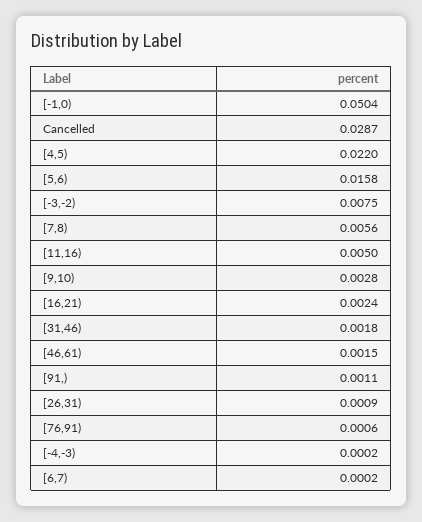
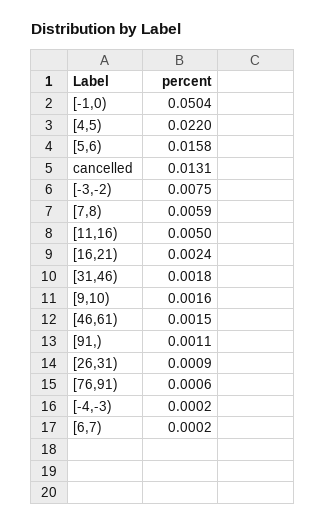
Cancelled: 0.0287 -> 0.0131
[7,8): 0.0056 -> 0.0059
[9,10): 0.0028 -> 0.0016

